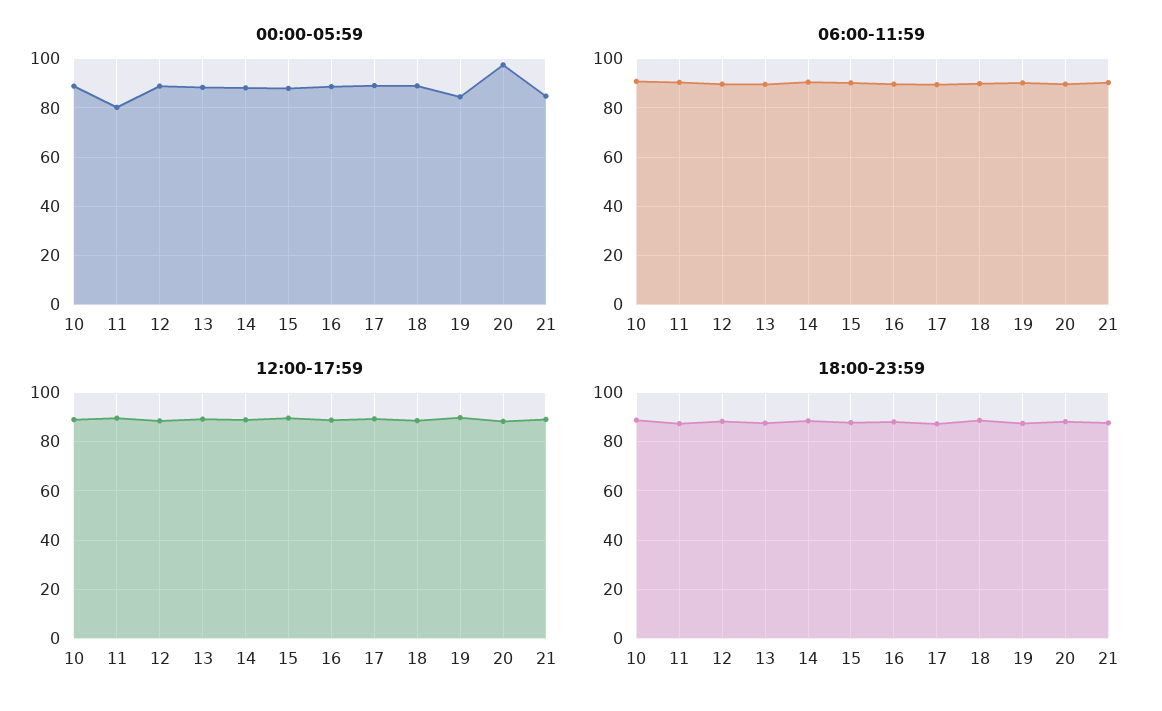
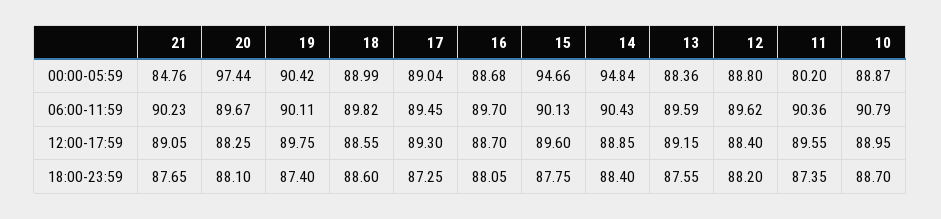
00:00-05:59, 14: 87.5 -> 94.84
00:00-05:59, 15: 87.5 -> 94.66
00:00-05:59, 19: 85 -> 90.42

